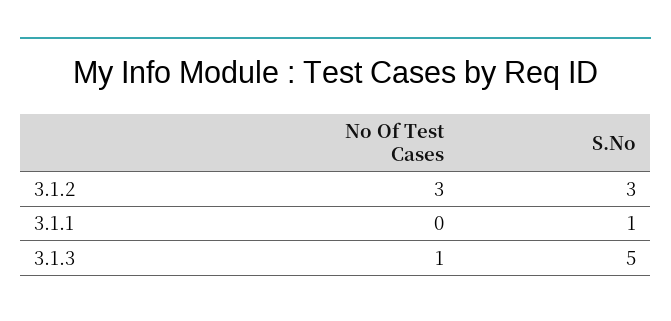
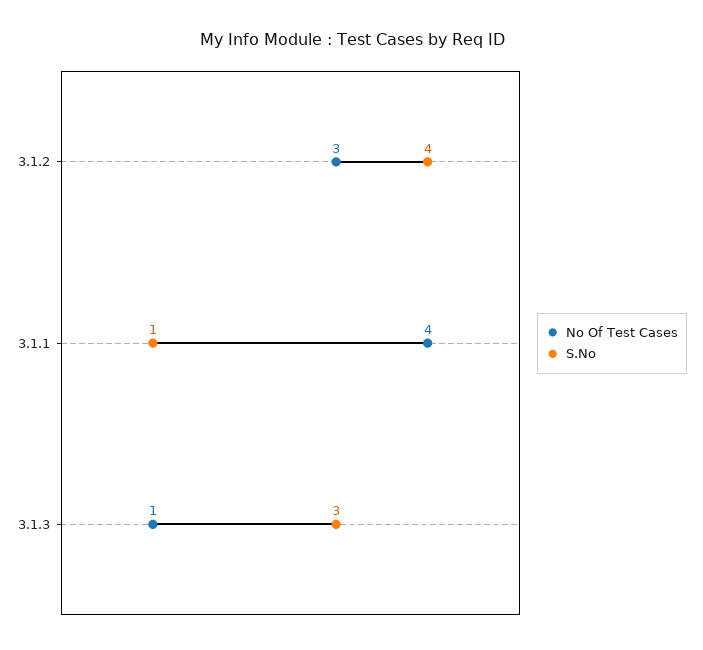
S.No, 3.1.2: 3 -> 4
No Of Test Cases, 3.1.1: 0 -> 4
S.No, 3.1.3: 5 -> 3

